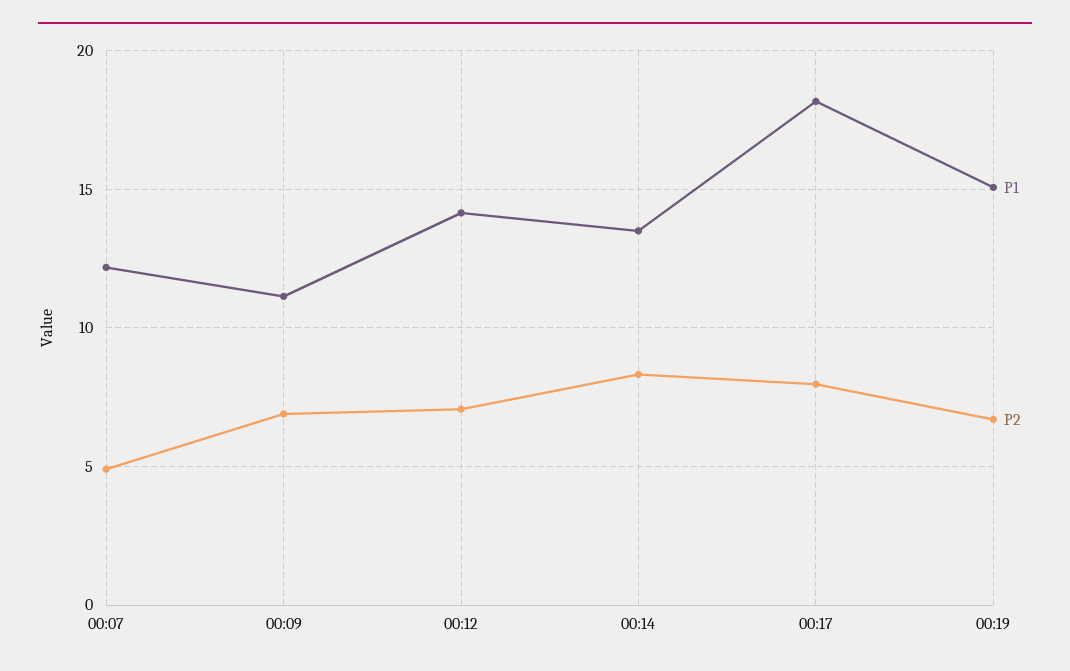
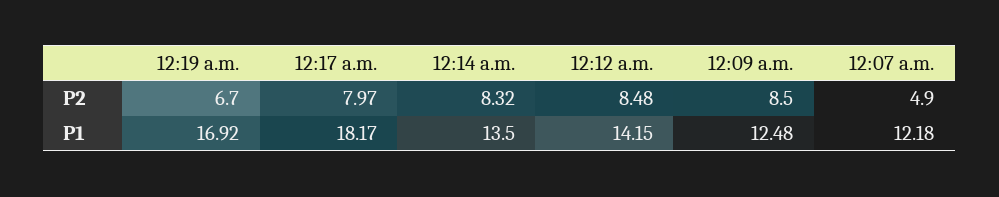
P1, 00:09: 11 -> 12.48
P2, 00:09: 7 -> 8.5
P2, 00:12: 7 -> 8.48
P1, 00:19: 15 -> 16.92

